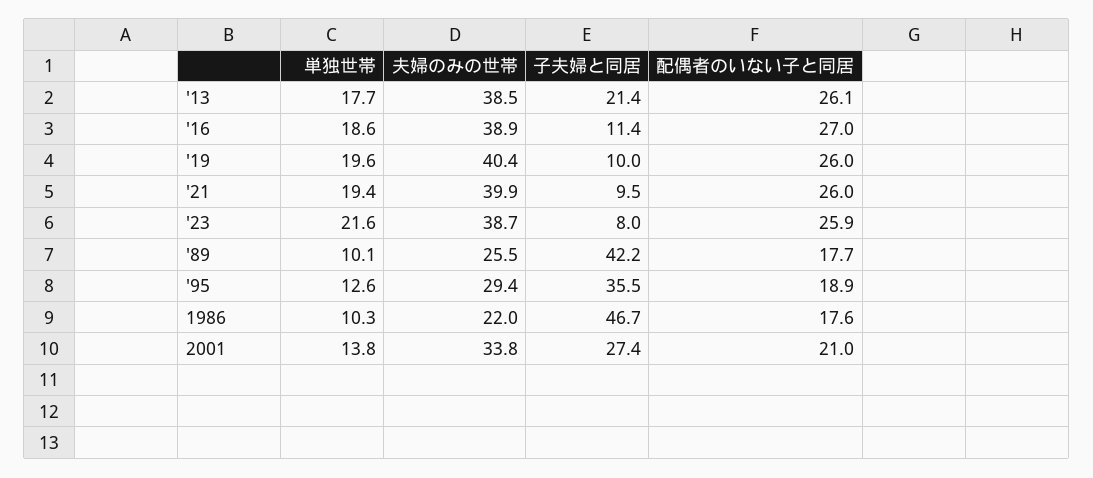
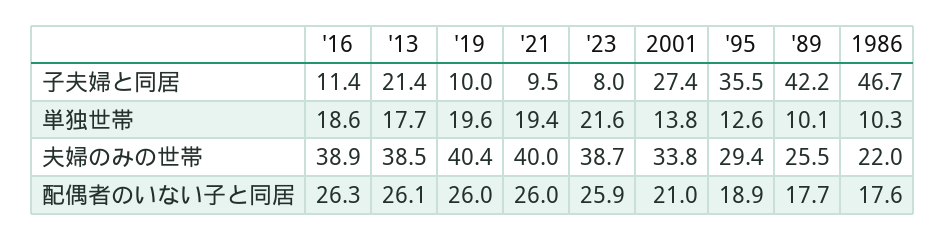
配偶者のいない子と同居, '16: 27 -> 26.3
夫婦のみの世帯, '21: 39.9 -> 40

